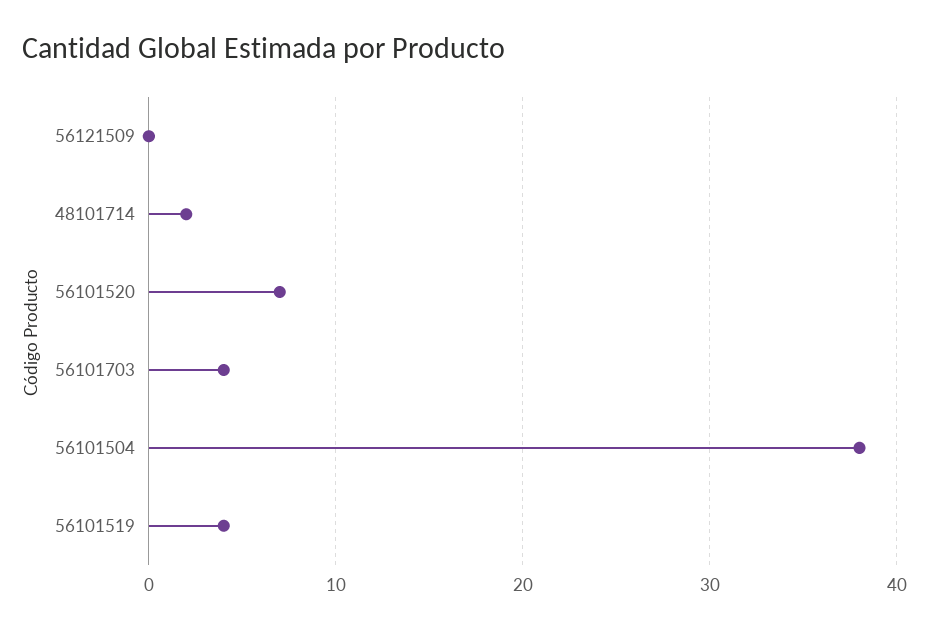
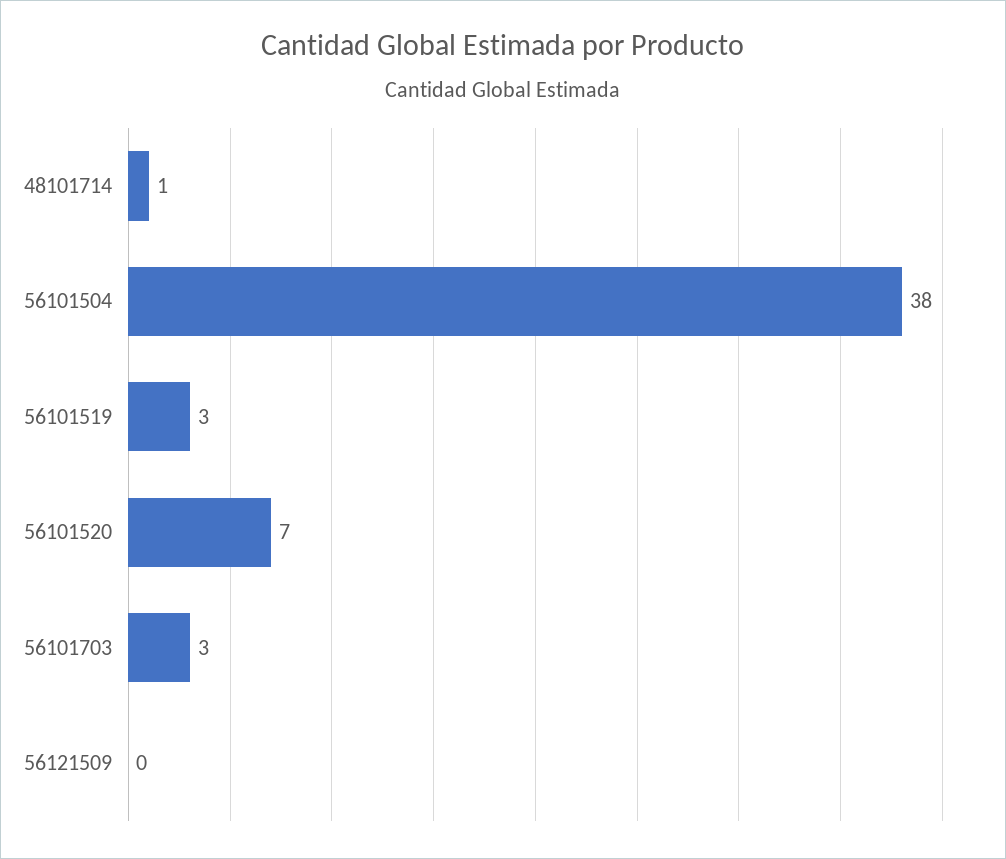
48101714: 2 -> 1
56101703: 4 -> 3
56101519: 4 -> 3

